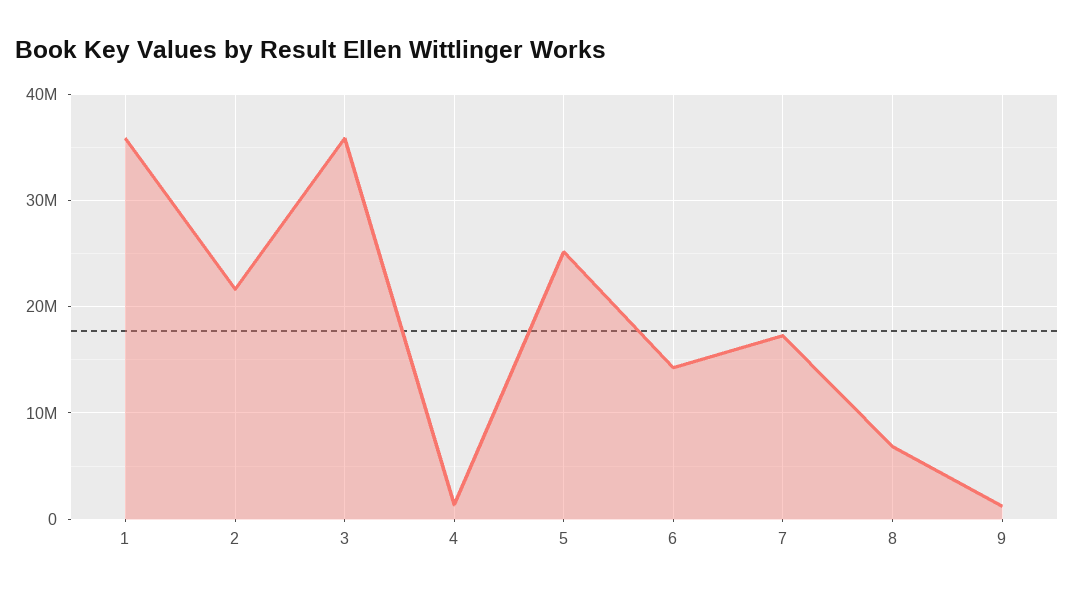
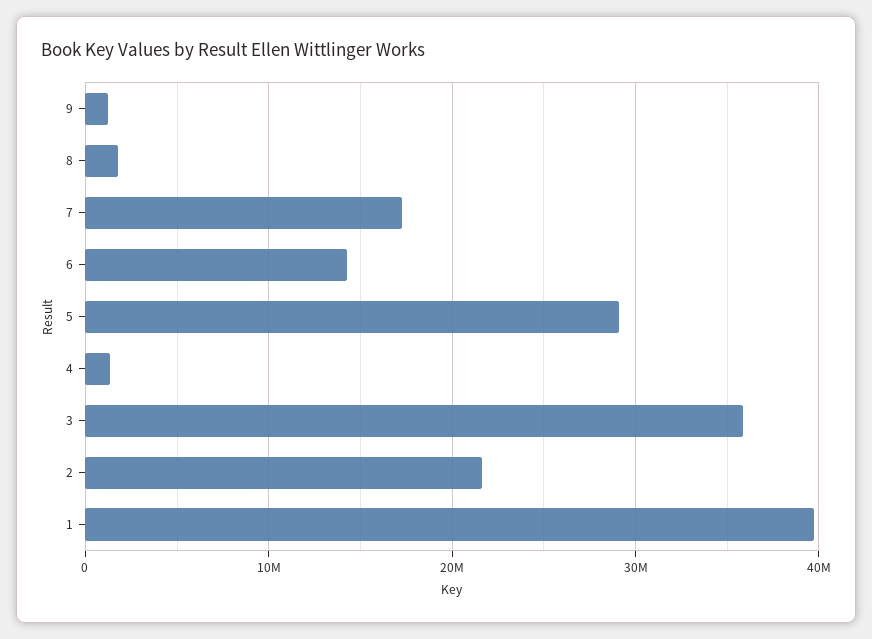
1: 36000000 -> 40000000
5: 25000000 -> 29000000
8: 7000000 -> 2000000

